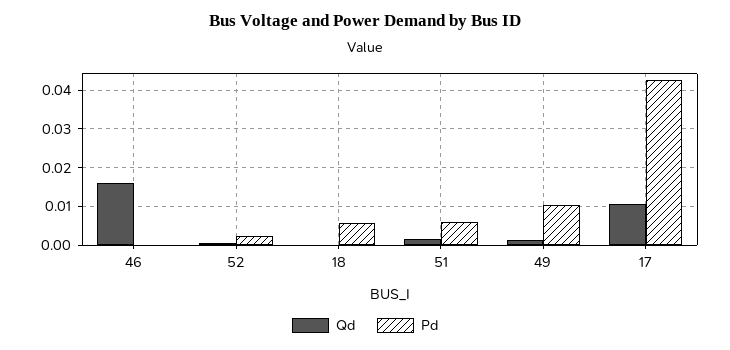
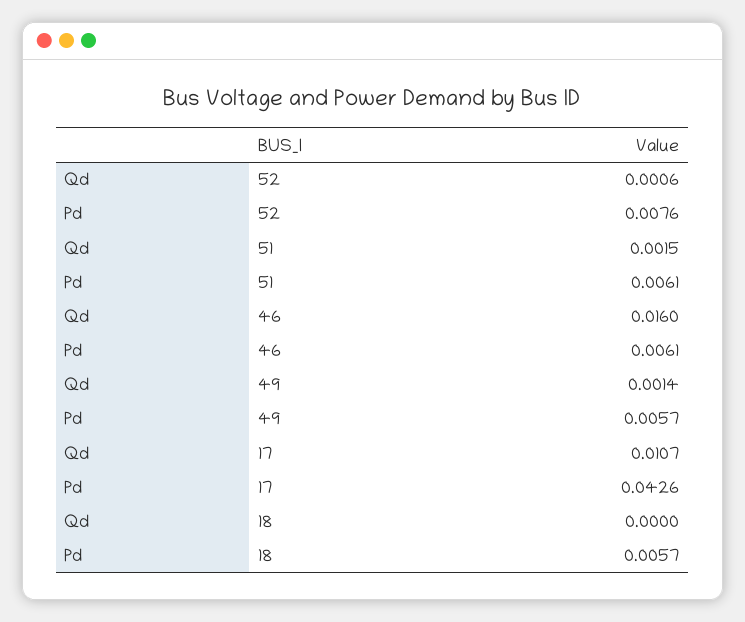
Pd, 46: 0 -> 0.0061
Pd, 52: 0.002 -> 0.0076
Pd, 49: 0.01 -> 0.0057

